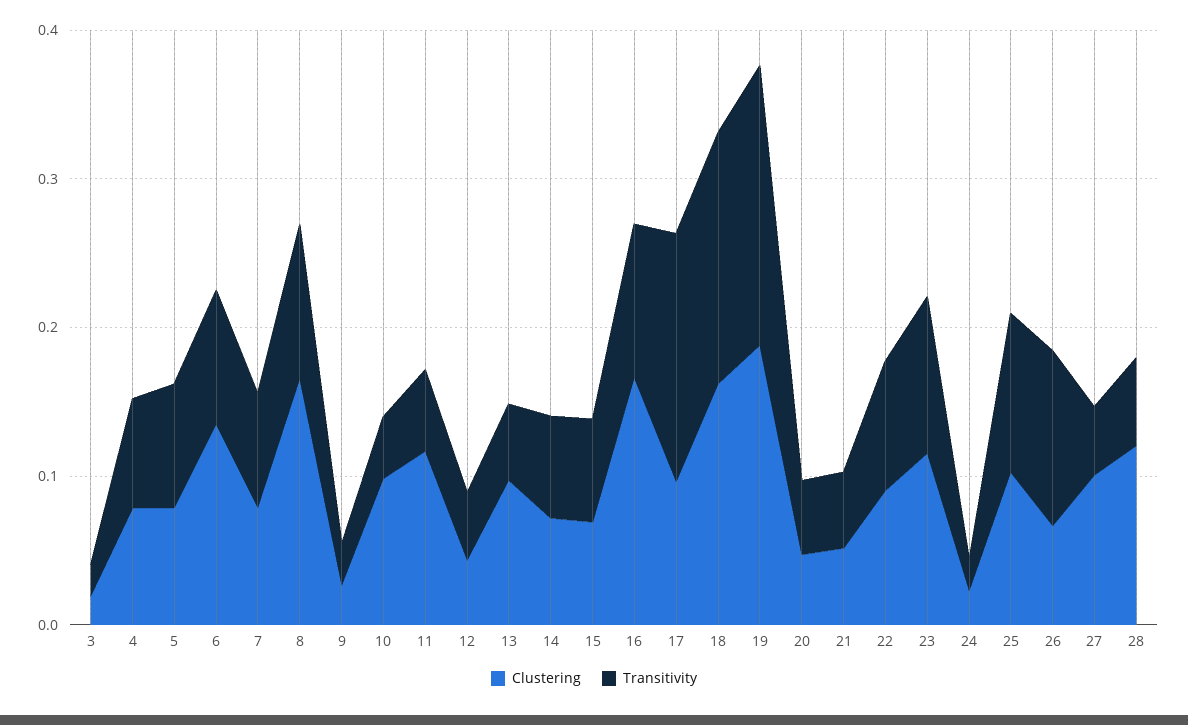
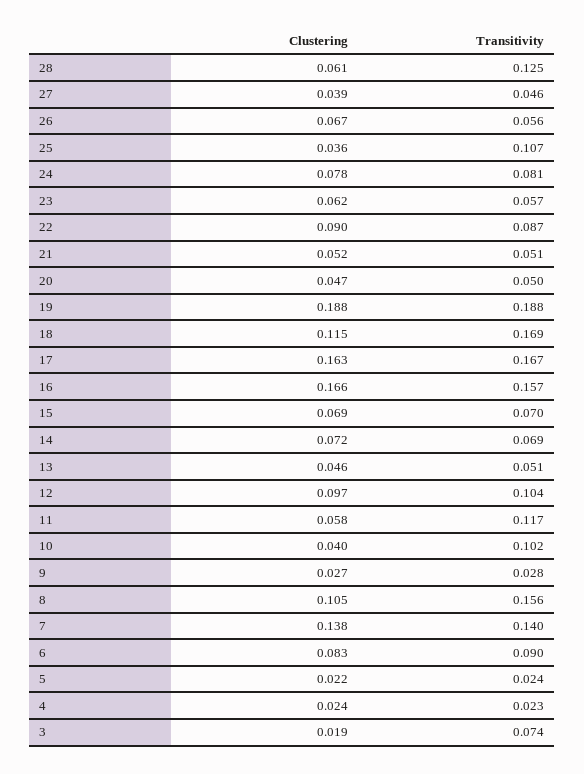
Transitivity, 3: 0.02 -> 0.074
Clustering, 4: 0.08 -> 0.024
Transitivity, 4: 0.08 -> 0.023
Clustering, 5: 0.08 -> 0.022
Transitivity, 5: 0.08 -> 0.024
Clustering, 6: 0.14 -> 0.083
Clustering, 7: 0.08 -> 0.138
Transitivity, 7: 0.08 -> 0.14
Clustering, 8: 0.16 -> 0.105
Transitivity, 8: 0.1 -> 0.156
Clustering, 10: 0.1 -> 0.04
Transitivity, 10: 0.04 -> 0.102
Clustering, 11: 0.12 -> 0.058
Transitivity, 11: 0.06 -> 0.117
Clustering, 12: 0.04 -> 0.097
Transitivity, 12: 0.04 -> 0.104
Clustering, 13: 0.1 -> 0.046
Transitivity, 16: 0.1 -> 0.157
Clustering, 17: 0.1 -> 0.163
Clustering, 18: 0.16 -> 0.115
Clustering, 23: 0.12 -> 0.062
Transitivity, 23: 0.1 -> 0.057
Clustering, 24: 0.02 -> 0.078
Transitivity, 24: 0.02 -> 0.081
Clustering, 25: 0.1 -> 0.036
Transitivity, 26: 0.12 -> 0.056
Clustering, 27: 0.1 -> 0.039
Clustering, 28: 0.12 -> 0.061
Transitivity, 28: 0.06 -> 0.125

